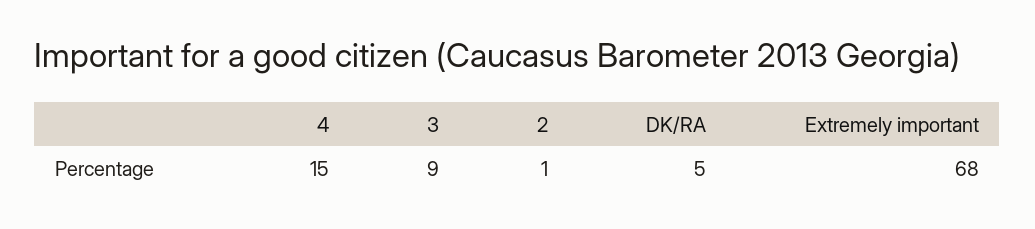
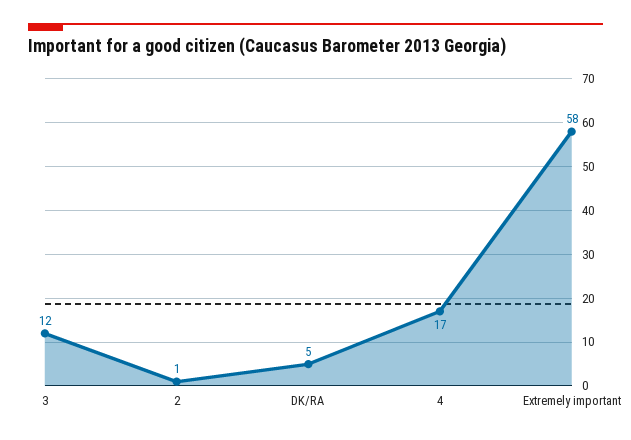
4: 15 -> 17
3: 9 -> 12
Extremely important: 68 -> 58

